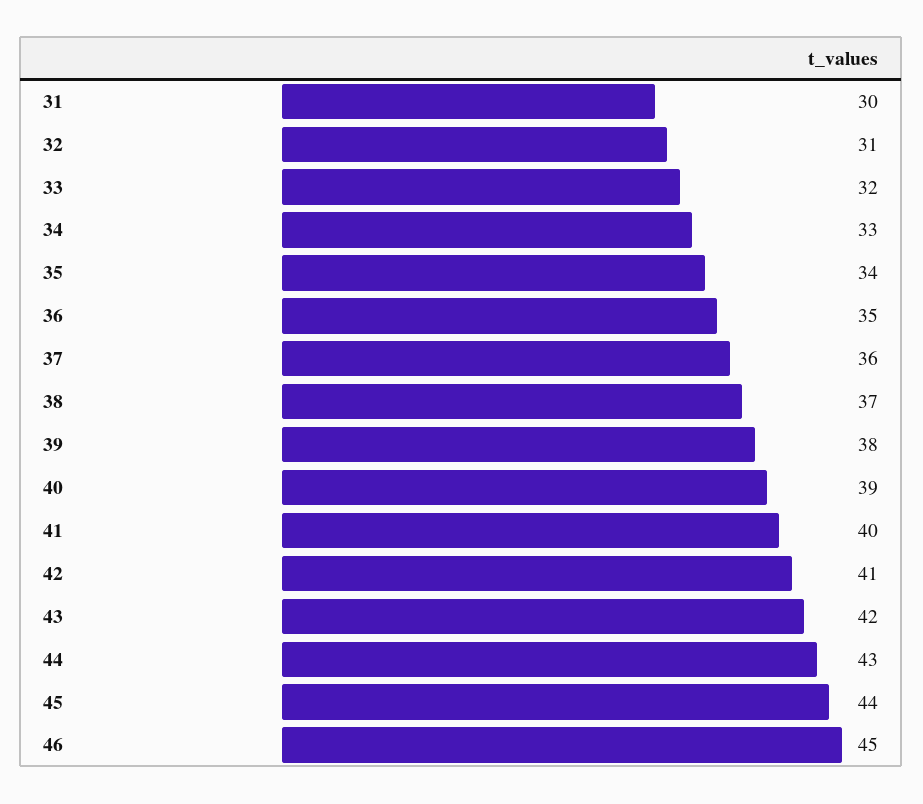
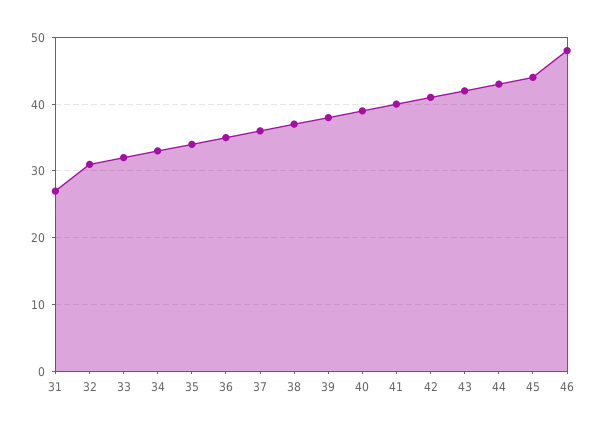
31: 30 -> 27
46: 45 -> 48

